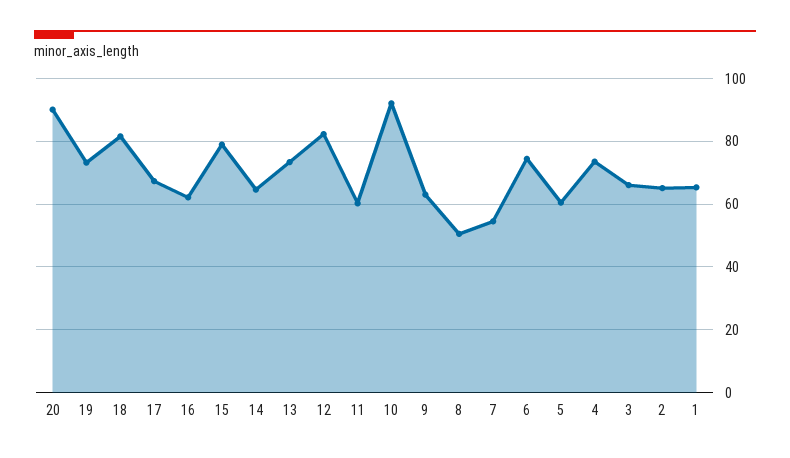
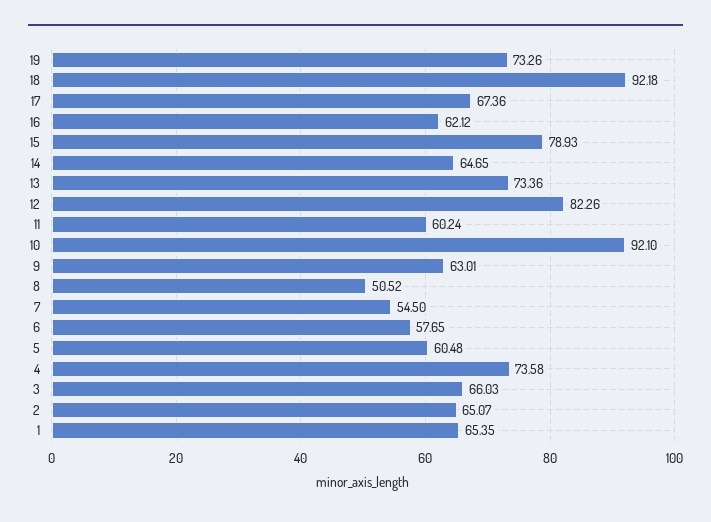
20: 90 -> none
18: 82 -> 92.18
6: 74 -> 57.65

